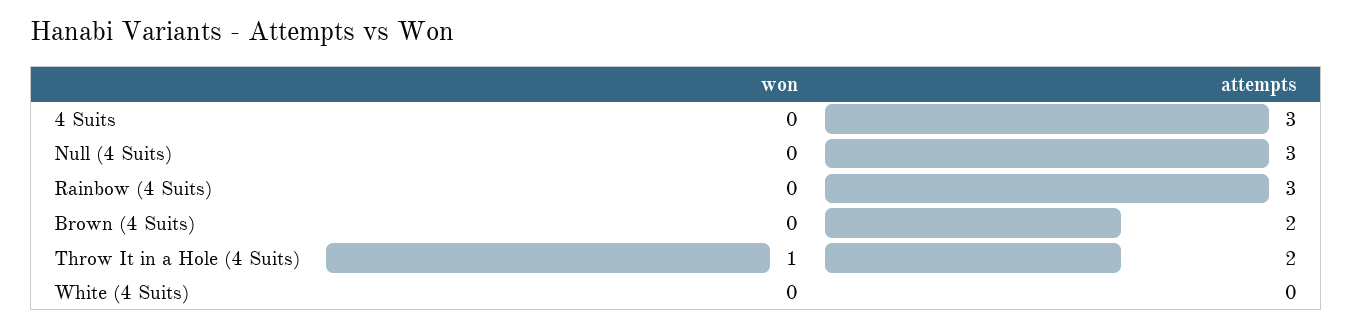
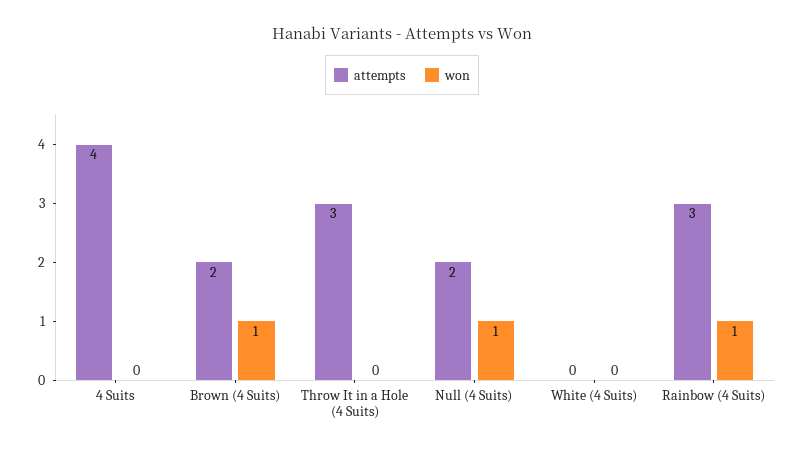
attempts, 4 Suits: 3 -> 4
won, Null (4 Suits): 0 -> 1
attempts, Null (4 Suits): 3 -> 2
won, Rainbow (4 Suits): 0 -> 1
won, Brown (4 Suits): 0 -> 1
won, Throw It in a Hole (4 Suits): 1 -> 0
attempts, Throw It in a Hole (4 Suits): 2 -> 3

